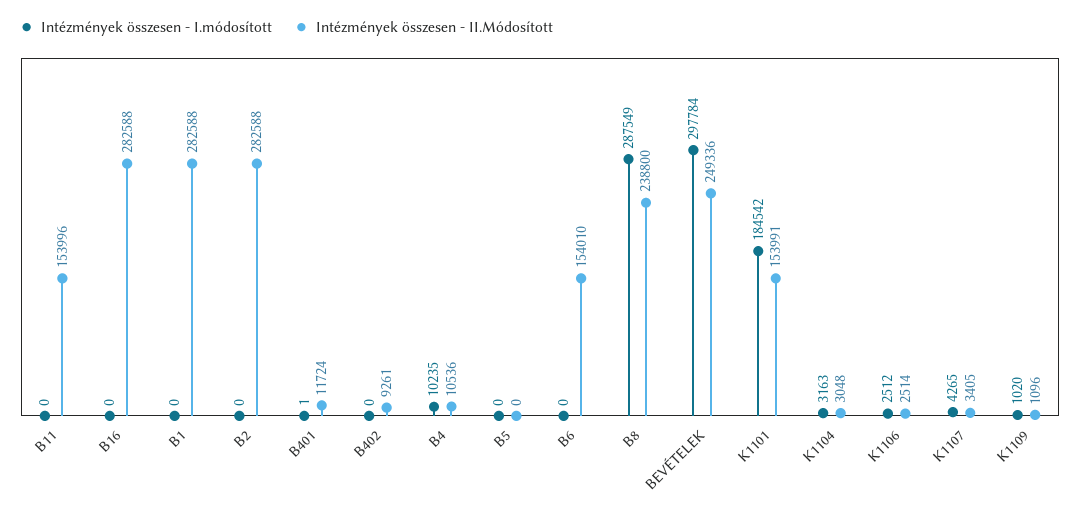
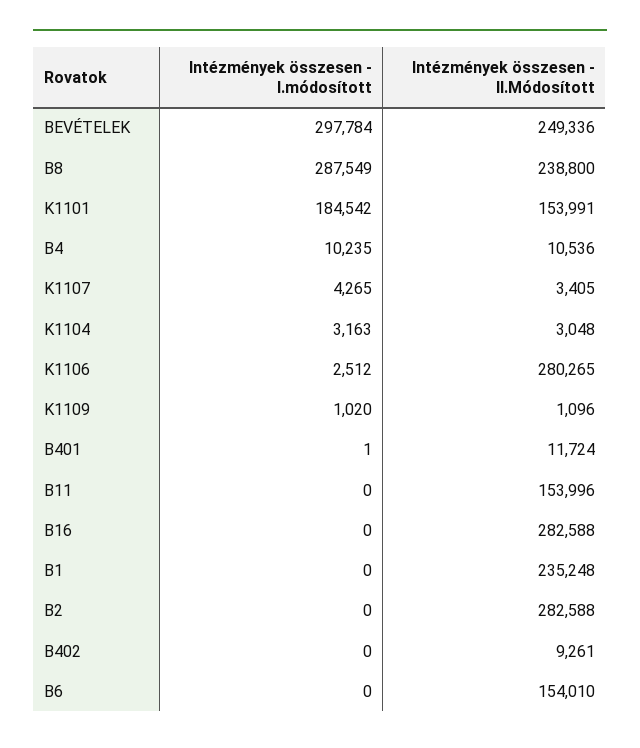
Intézmények összesen - II.Módosított, B1: 282588 -> 235248
Intézmények összesen - I.módosított, B5: 0 -> none
Intézmények összesen - II.Módosított, B5: 0 -> none
Intézmények összesen - II.Módosított, K1106: 2514 -> 280265

